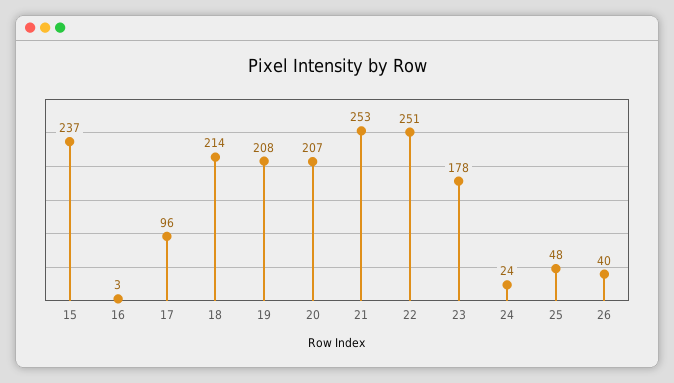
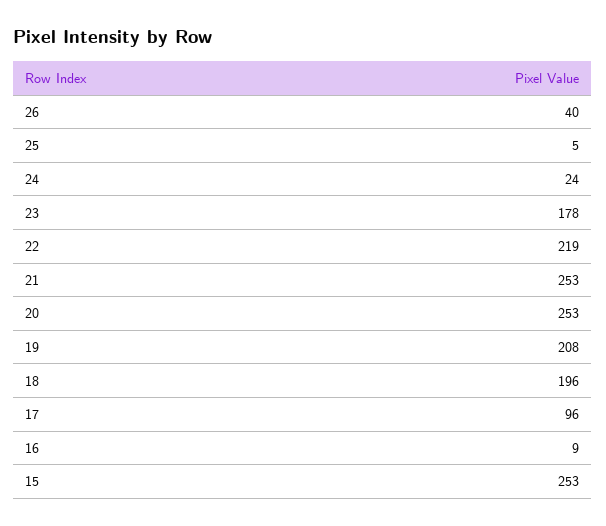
15: 237 -> 253
16: 3 -> 9
18: 214 -> 196
20: 207 -> 253
22: 251 -> 219
25: 48 -> 5

